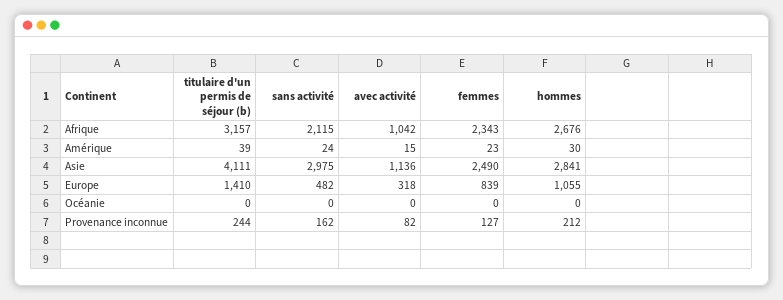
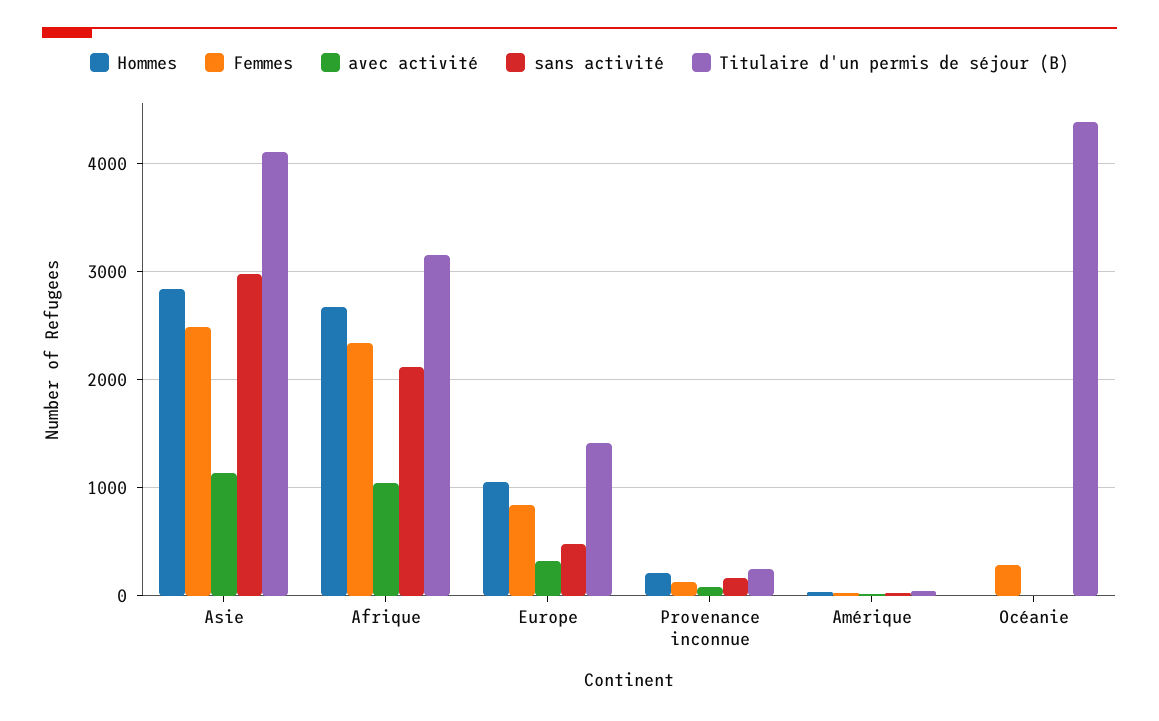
titulaire d'un permis de séjour (b), Océanie: 0 -> 4400
femmes, Océanie: 0 -> 300

